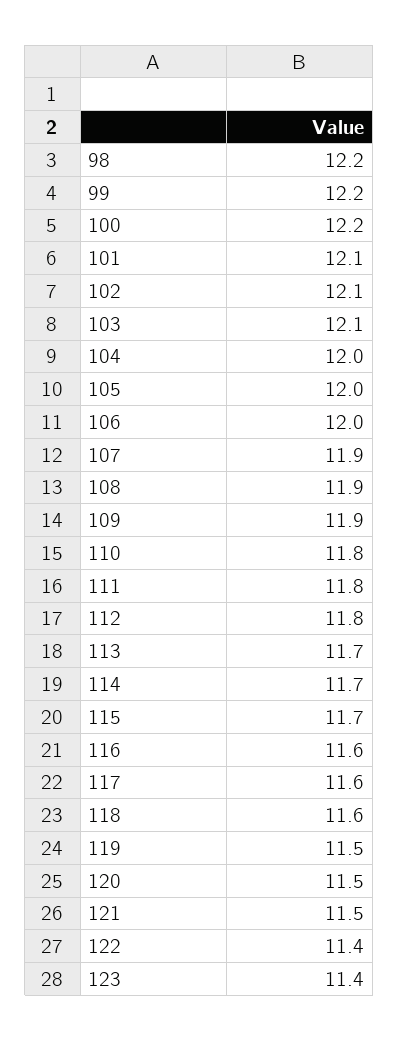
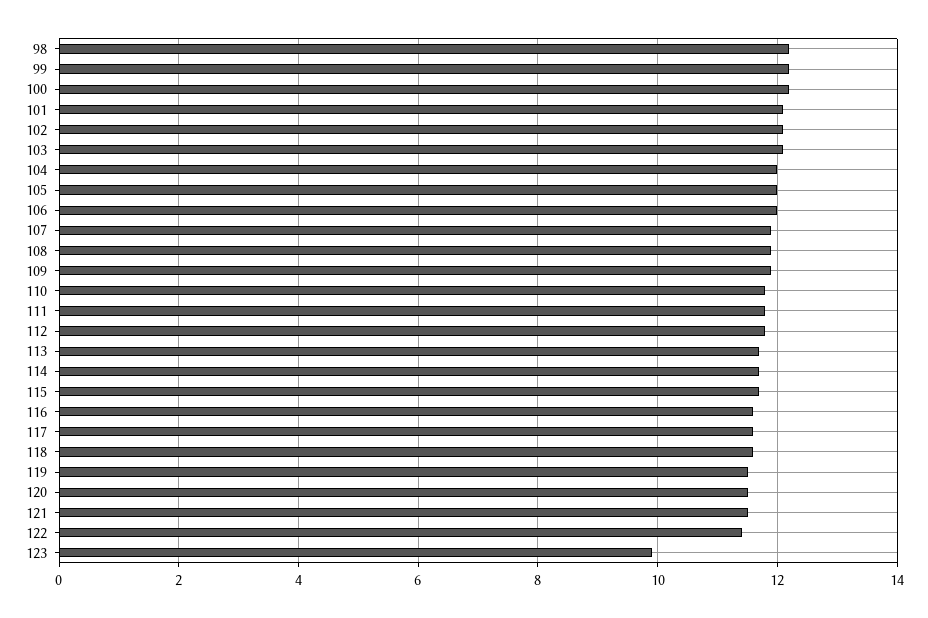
123: 11.4 -> 10

